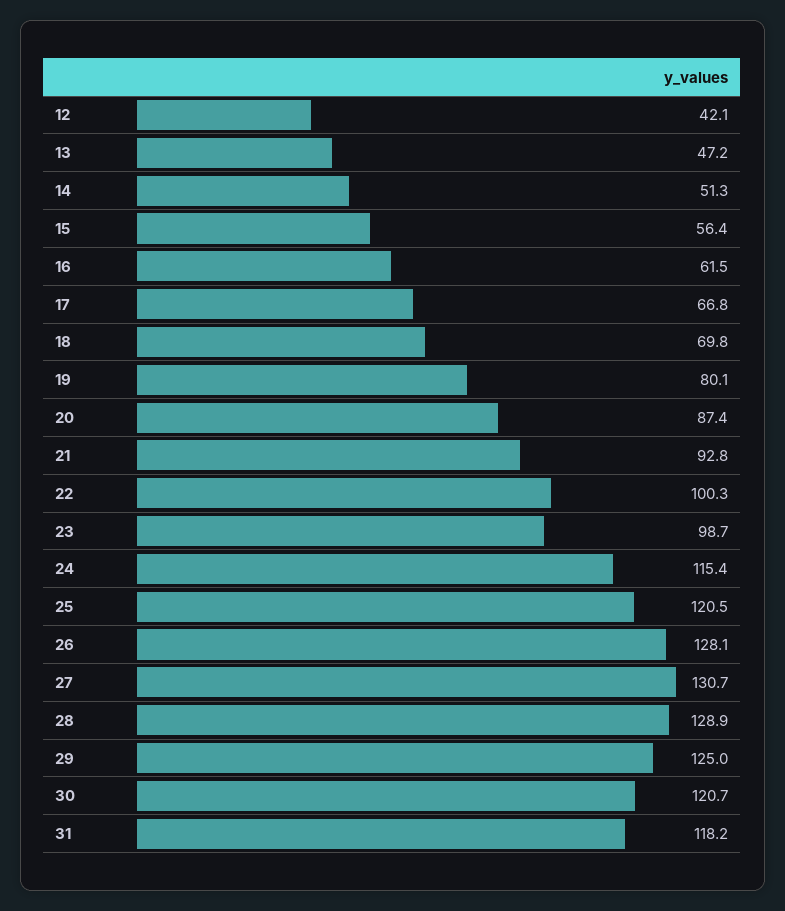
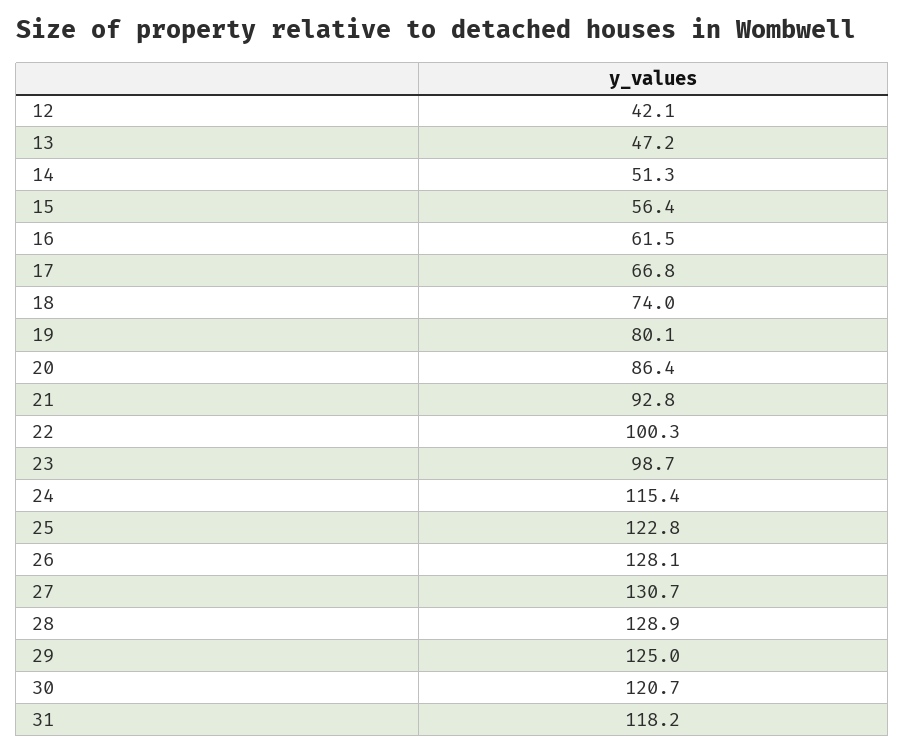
18: 69.8 -> 74
20: 87.4 -> 86.4
25: 120.5 -> 122.8

